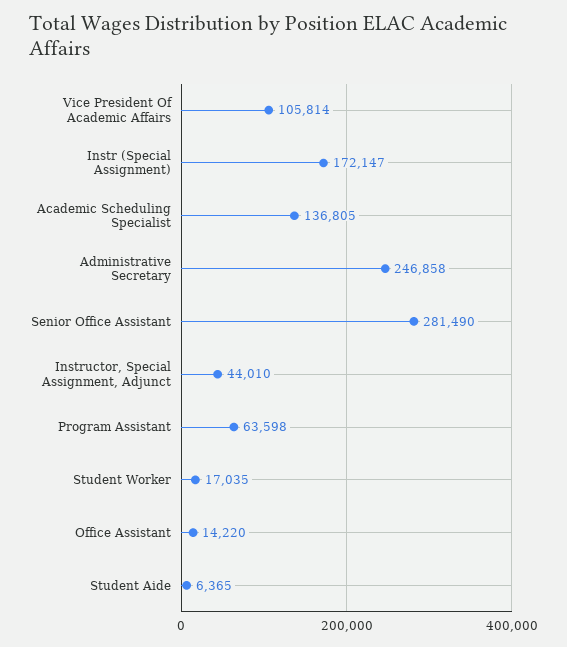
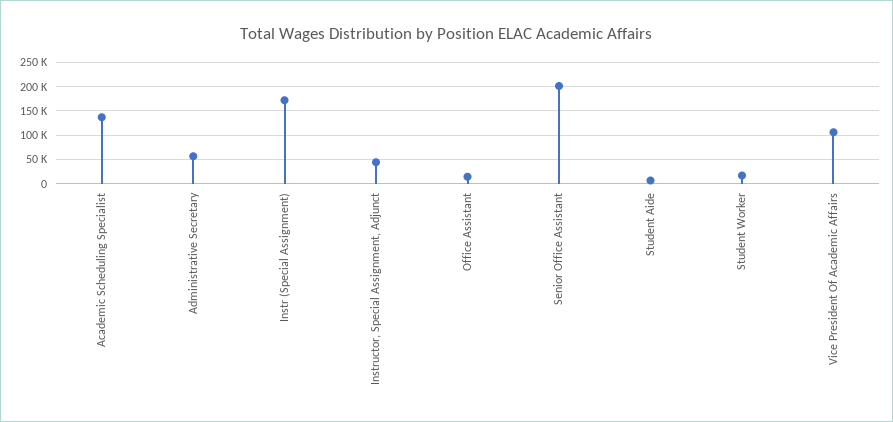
Administrative Secretary: 246858 -> 50000
Senior Office Assistant: 281490 -> 200000
Program Assistant: 63598 -> none

